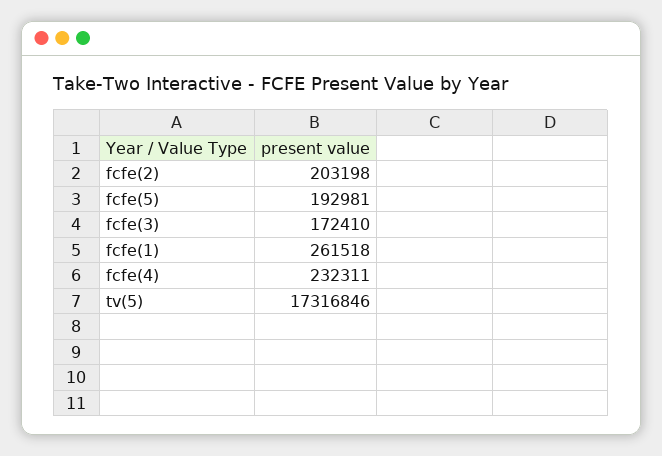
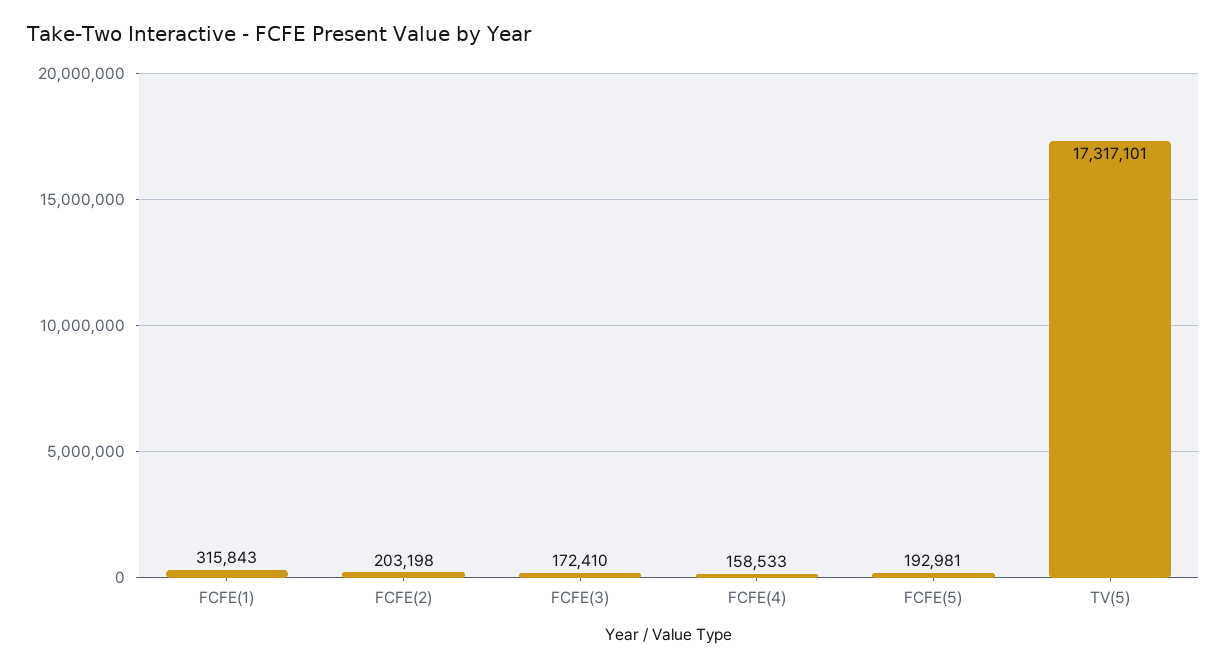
fcfe(1): 261518 -> 315843
fcfe(4): 232311 -> 158533
tv(5): 17316846 -> 17317101

